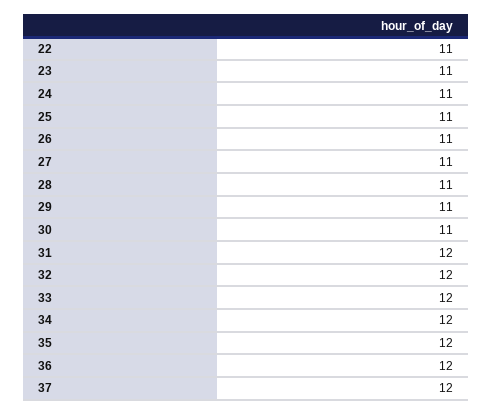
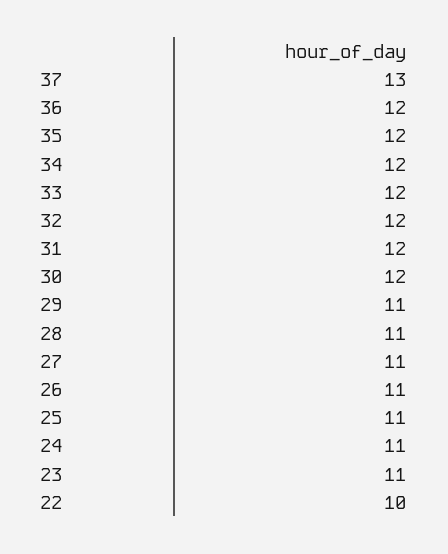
22: 11 -> 10
30: 11 -> 12
37: 12 -> 13

